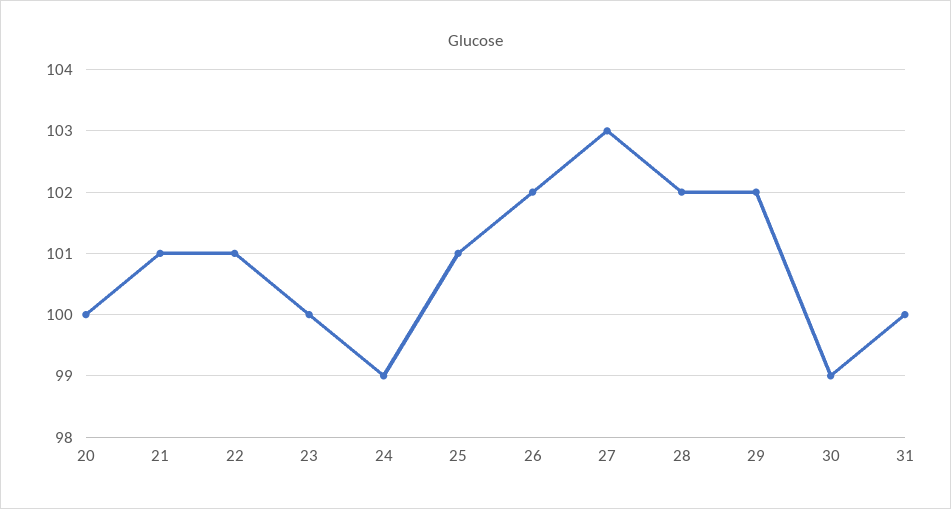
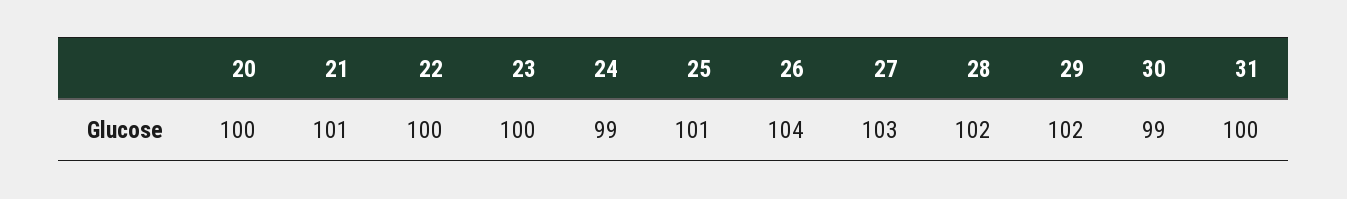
22: 101 -> 100
26: 102 -> 104

